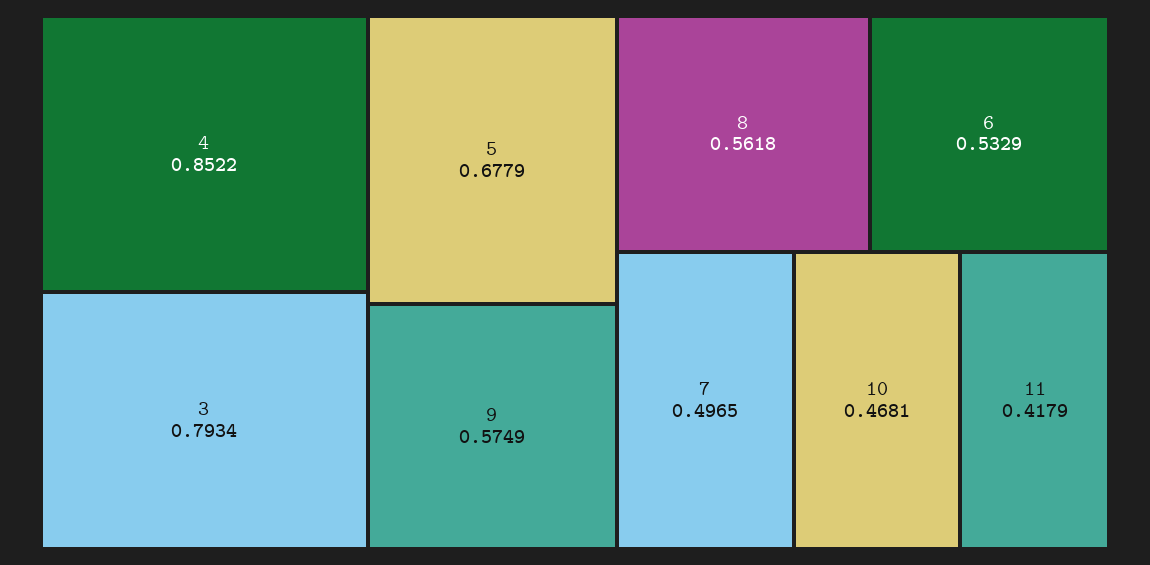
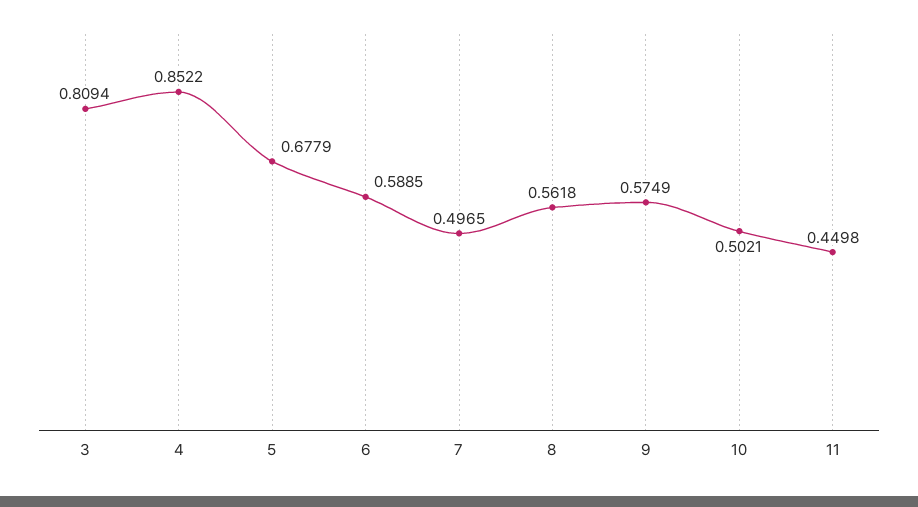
3: 0.7934 -> 0.8094
6: 0.5329 -> 0.5885
10: 0.4681 -> 0.5021
11: 0.4179 -> 0.4498

